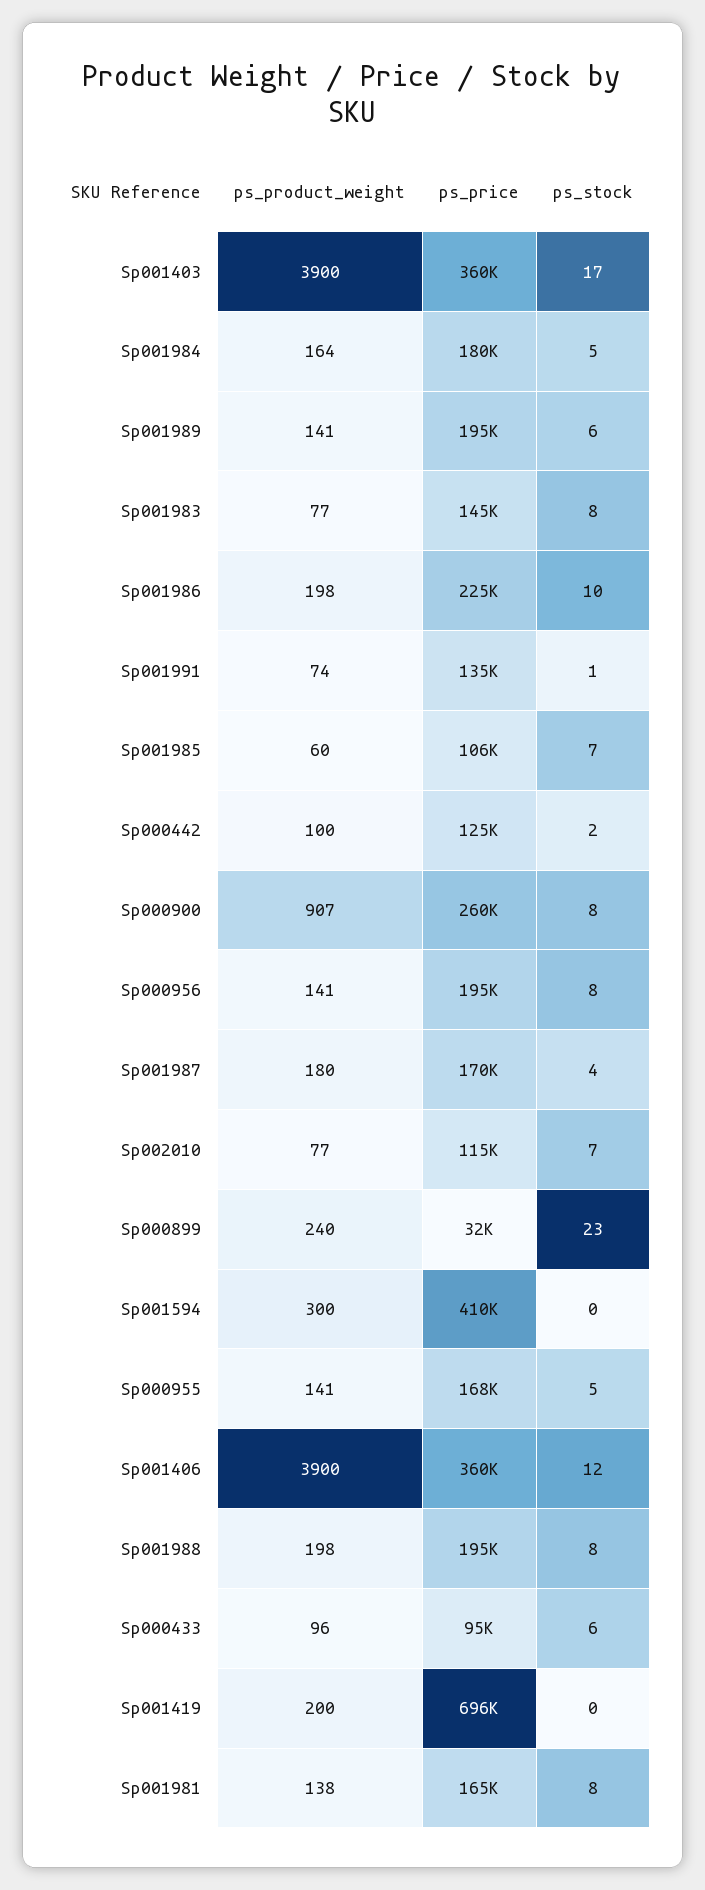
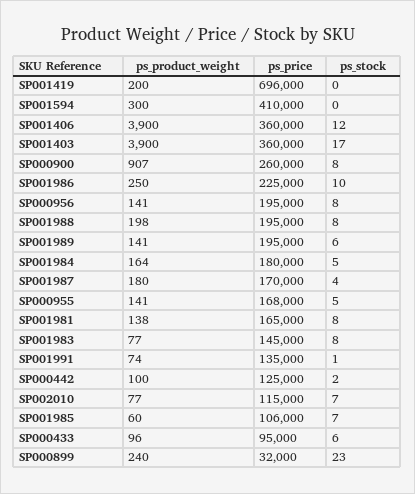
ps_product_weight, Sp001986: 198 -> 250

